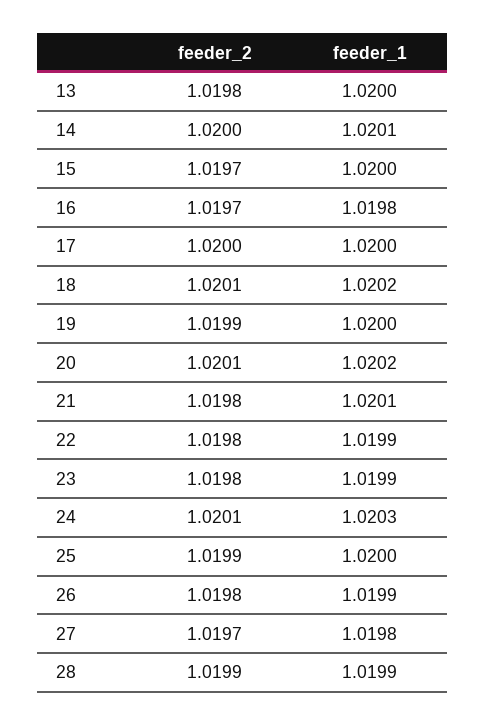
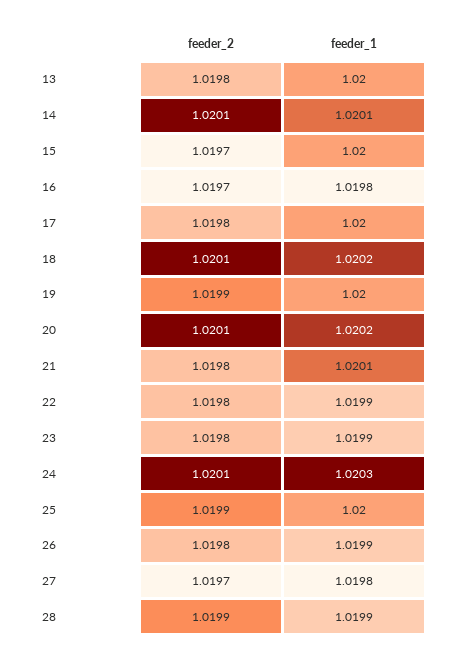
feeder_2, 14: 1.02 -> 1.0201
feeder_2, 17: 1.02 -> 1.0198

